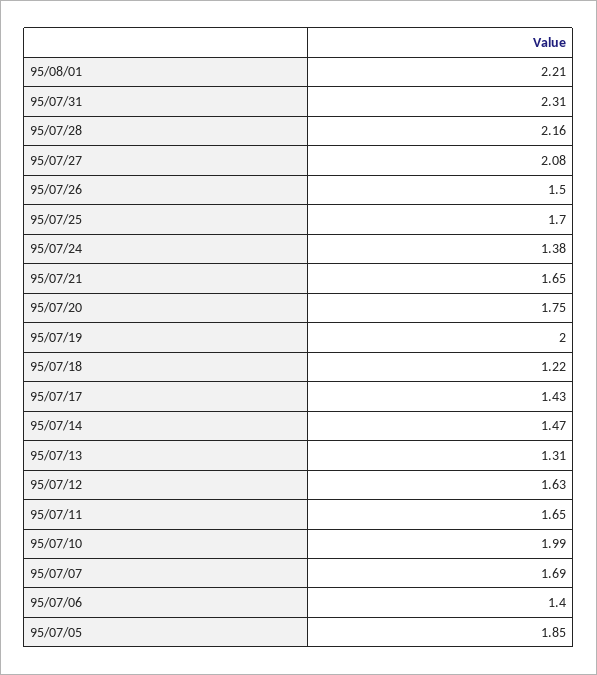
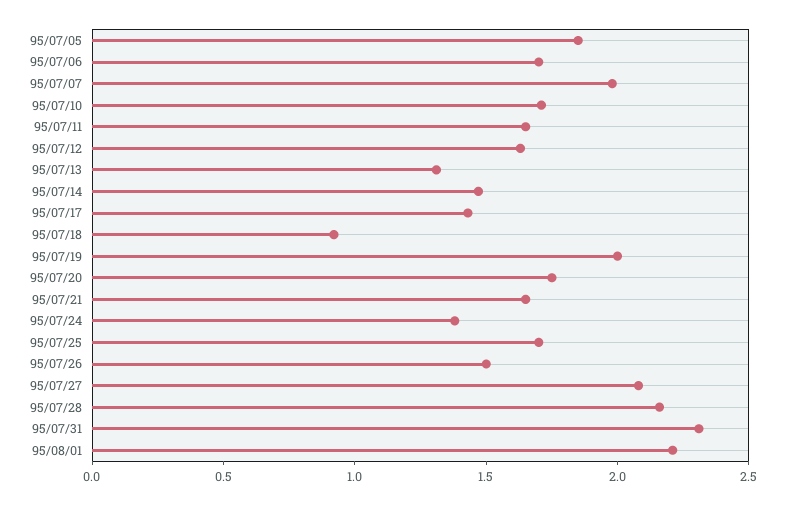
95/07/18: 1.22 -> 0.9
95/07/10: 1.99 -> 1.7
95/07/07: 1.69 -> 2
95/07/06: 1.4 -> 1.7

